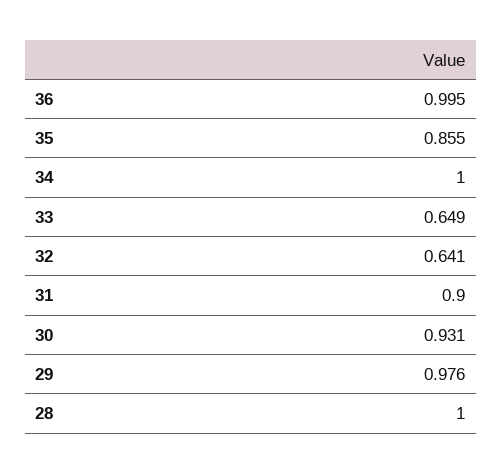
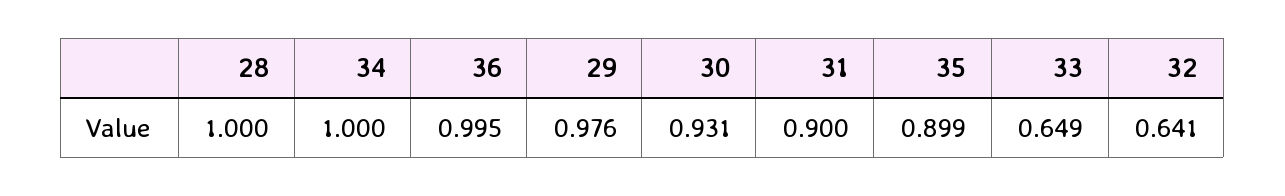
35: 0.855 -> 0.899

